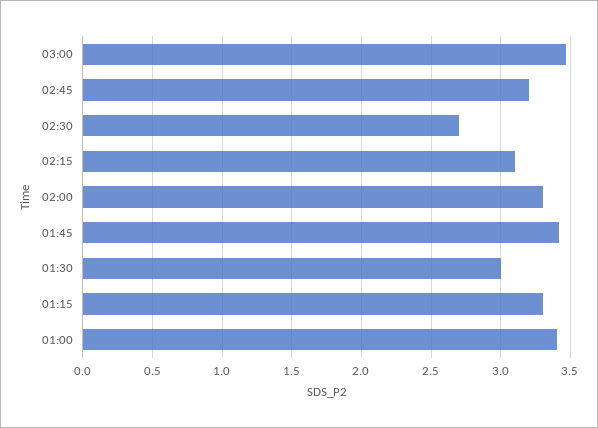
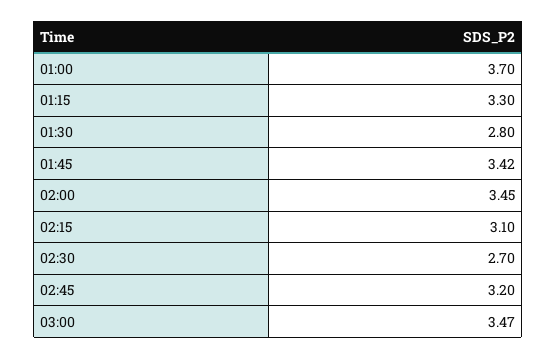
02:00: 3.3 -> 3.45
01:30: 3 -> 2.8
01:00: 3.4 -> 3.7

